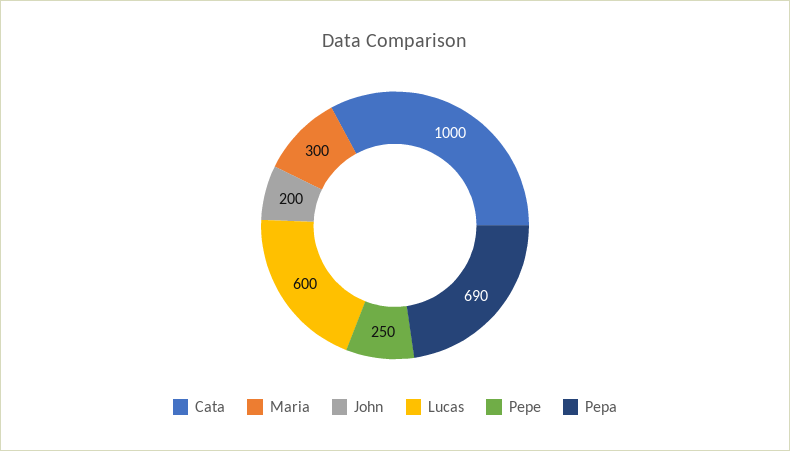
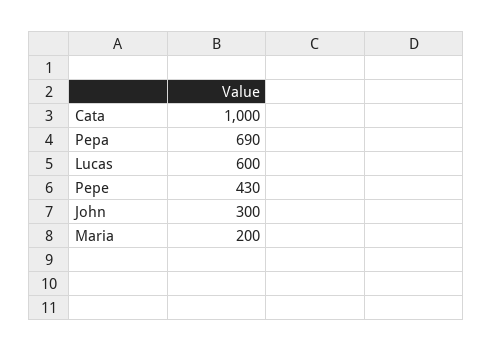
Maria: 300 -> 200
John: 200 -> 300
Pepe: 250 -> 430

